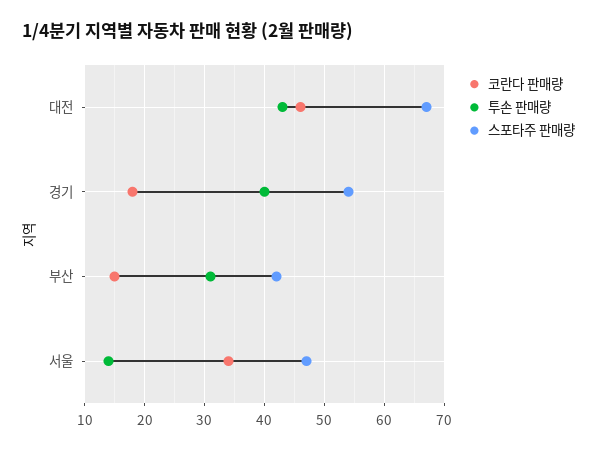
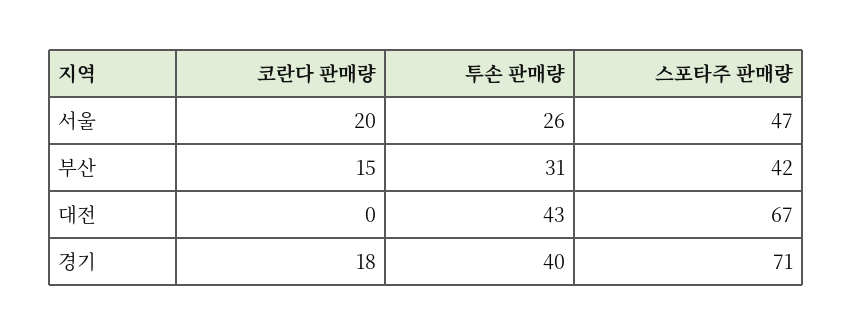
코란다 판매량, 대전: 45 -> 0
스포타주 판매량, 경기: 55 -> 71
코란다 판매량, 서울: 35 -> 20
투손 판매량, 서울: 15 -> 26

